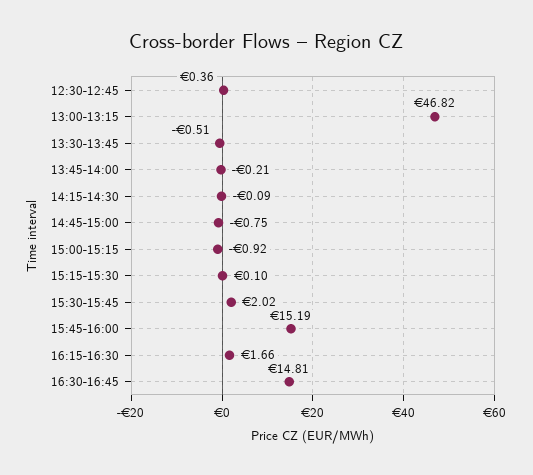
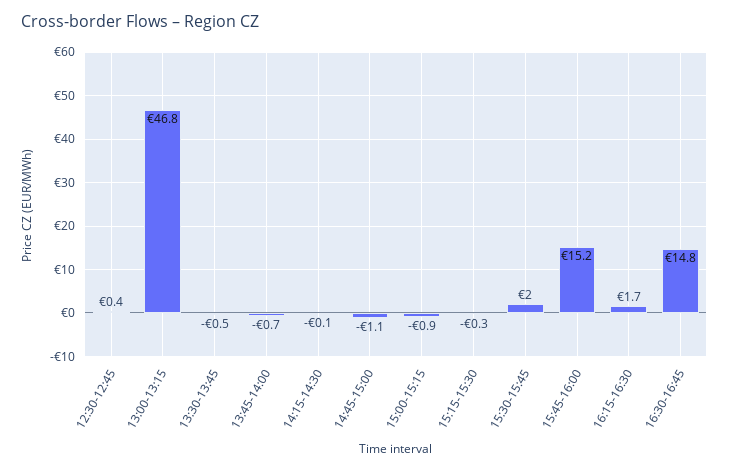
13:45-14:00: -0.21 -> -0.7
14:45-15:00: -0.75 -> -1.1
15:15-15:30: 0.1 -> -0.3

